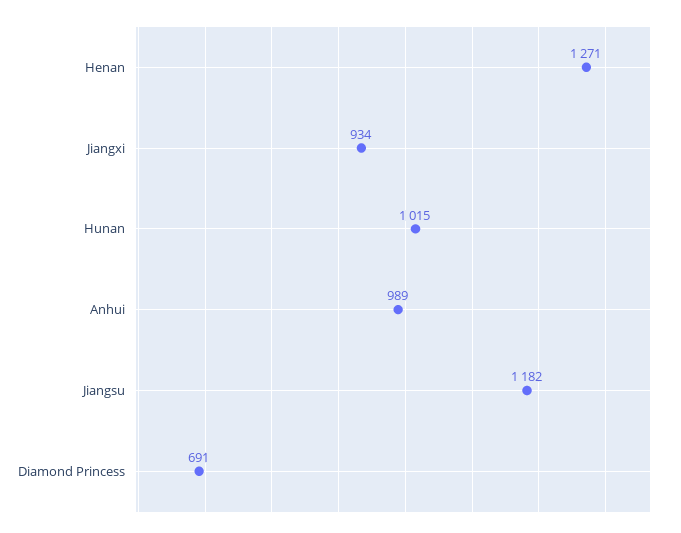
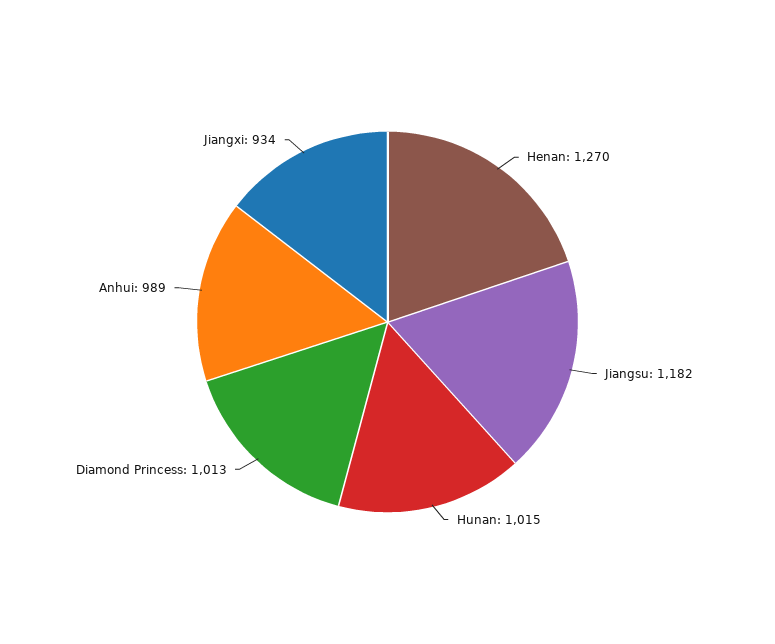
Henan: 1271 -> 1270
Diamond Princess: 691 -> 1013

